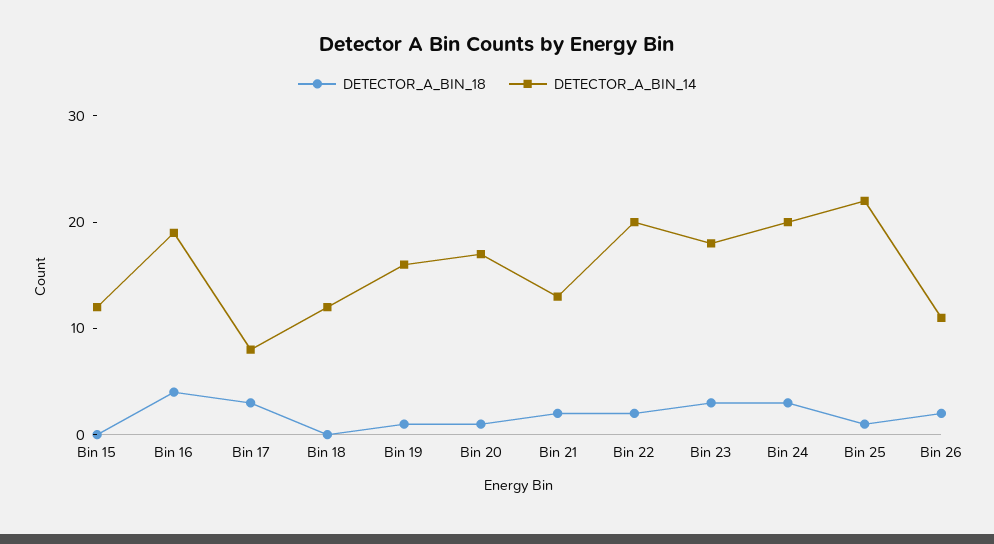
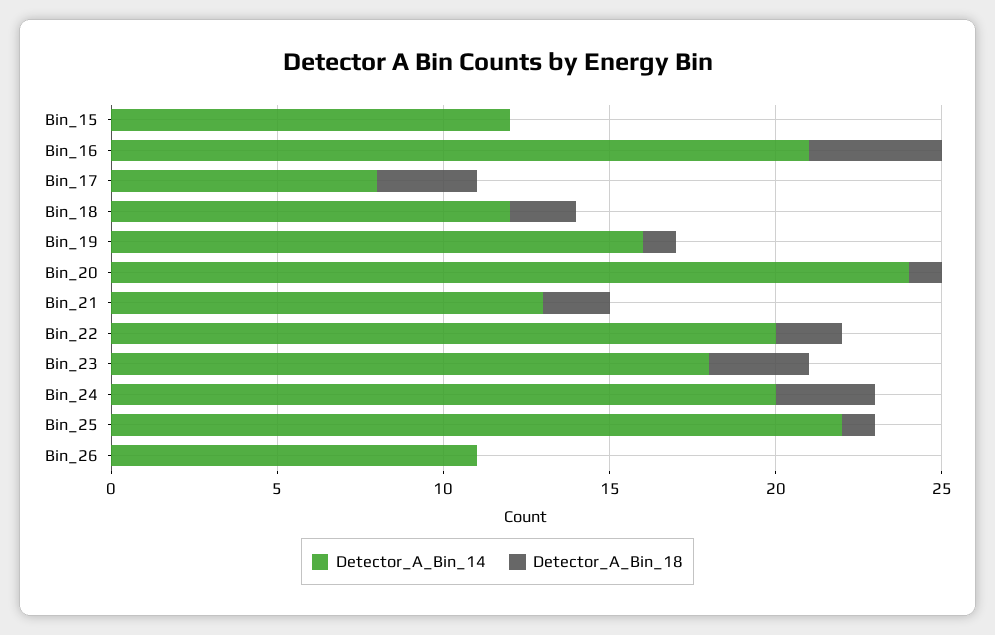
DETECTOR_A_BIN_14, Bin 16: 19 -> 21
DETECTOR_A_BIN_18, Bin 18: 0 -> 2
DETECTOR_A_BIN_14, Bin 20: 17 -> 24
DETECTOR_A_BIN_18, Bin 26: 2 -> 0

